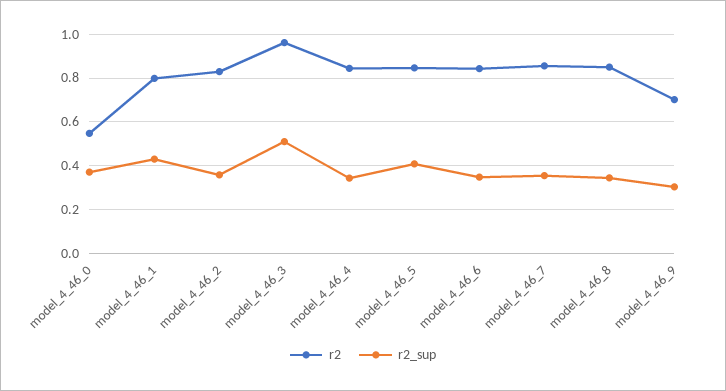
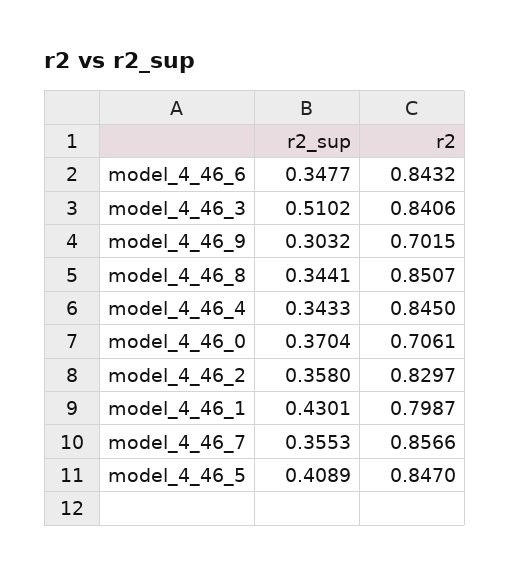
r2, model_4_46_0: 0.55 -> 0.7061
r2, model_4_46_3: 0.95 -> 0.8406

